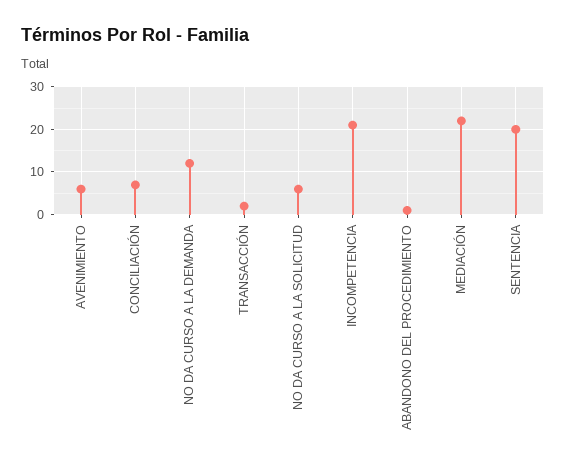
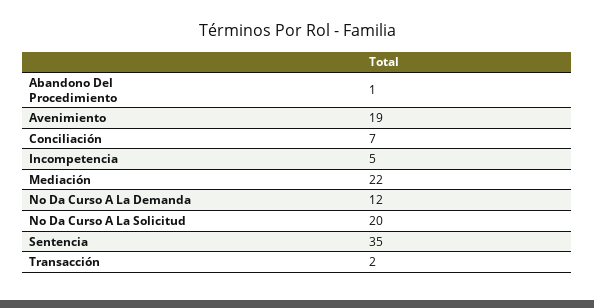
AVENIMIENTO: 5 -> 19
NO DA CURSO A LA SOLICITUD: 5 -> 20
INCOMPETENCIA: 20 -> 5
SENTENCIA: 20 -> 35

